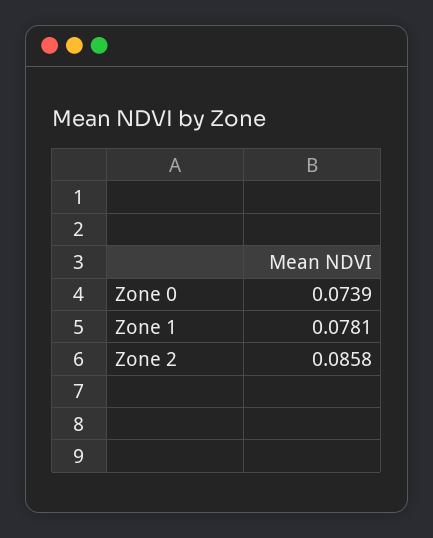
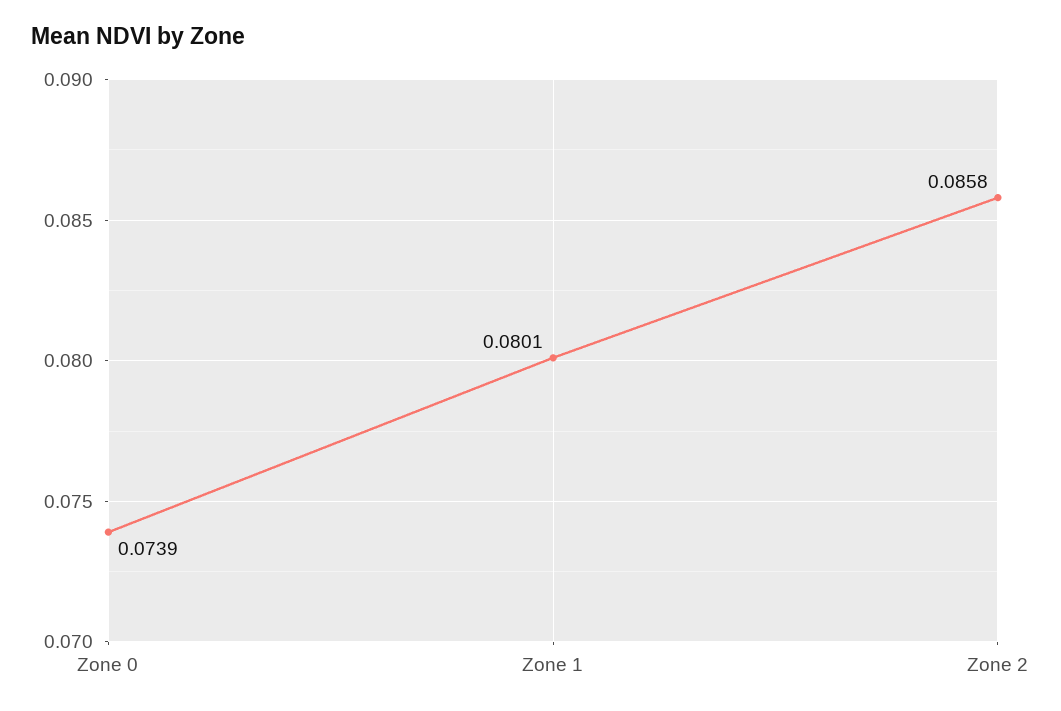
Zone 1: 0.0781 -> 0.0801

